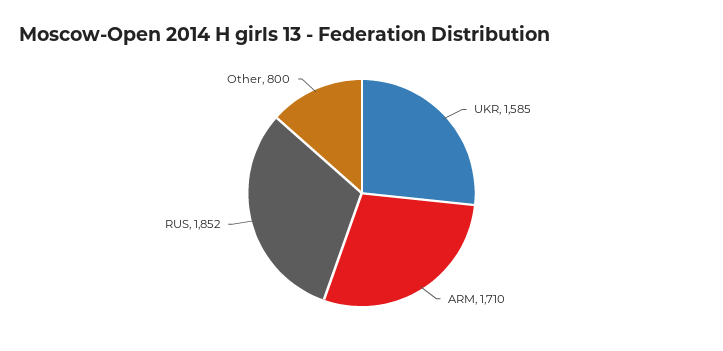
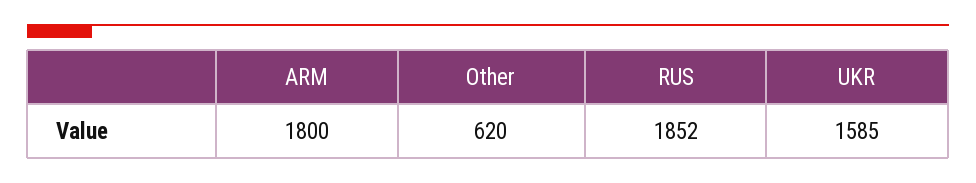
ARM: 1710 -> 1800
Other: 800 -> 620

